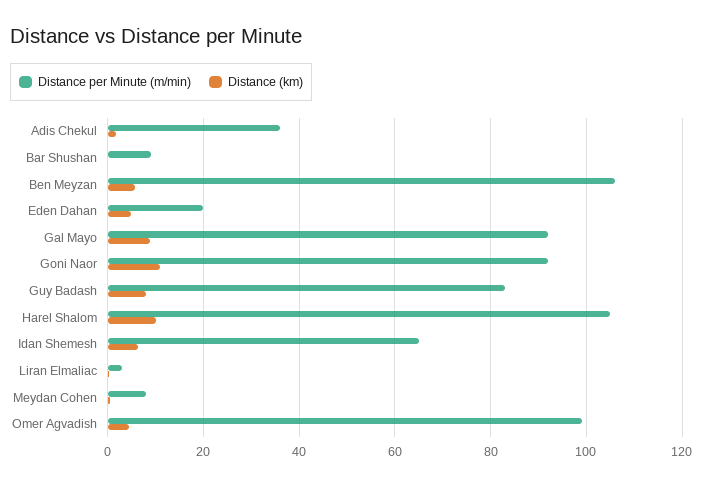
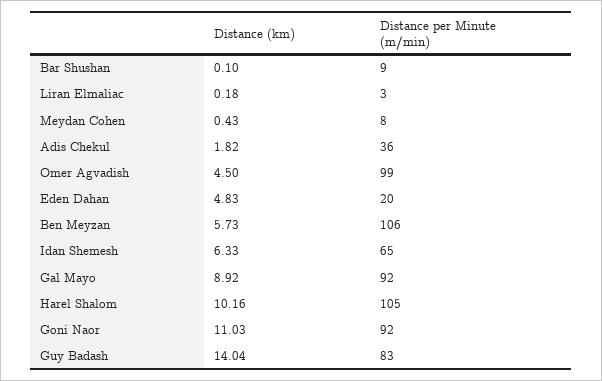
Distance (km), Guy Badash: 8 -> 14.04

